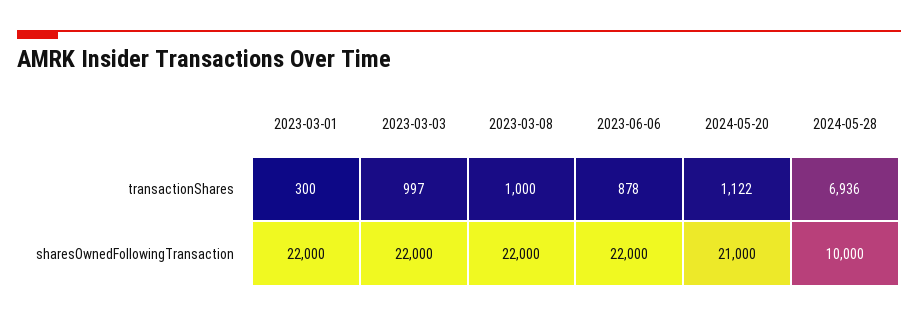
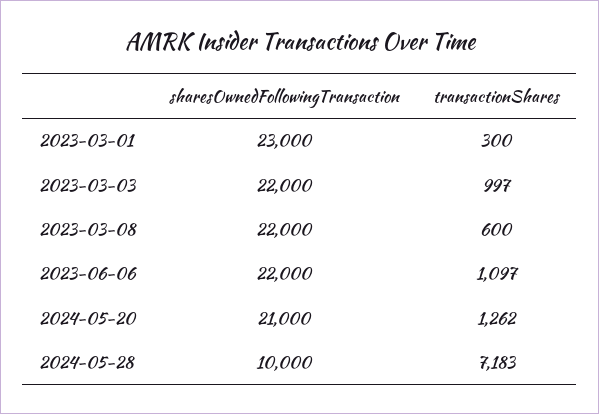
2023-03-08, transactionShares: 1000 -> 600
2023-06-06, transactionShares: 878 -> 1097
2024-05-20, transactionShares: 1122 -> 1262
2024-05-28, transactionShares: 6936 -> 7183
2023-03-01, sharesOwnedFollowingTransaction: 22000 -> 23000

